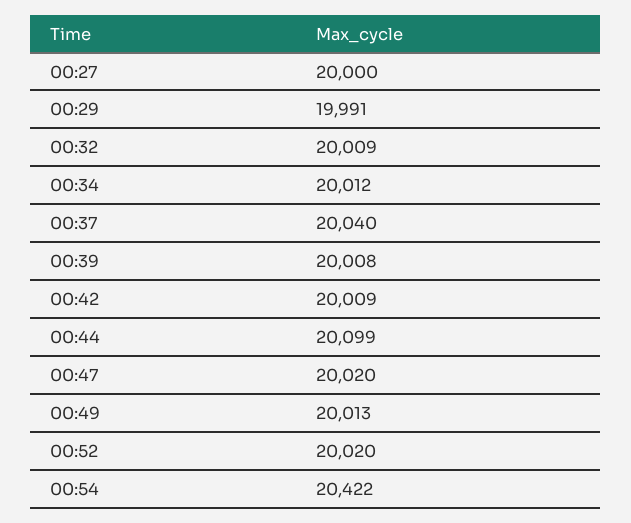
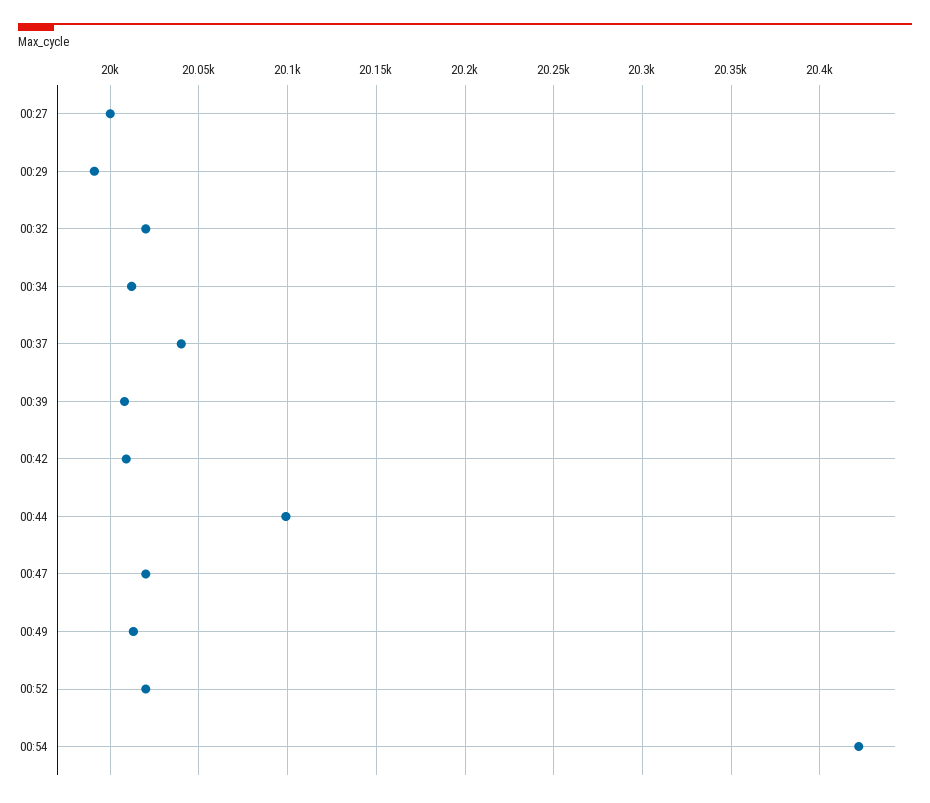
00:32: 20009 -> 20020

